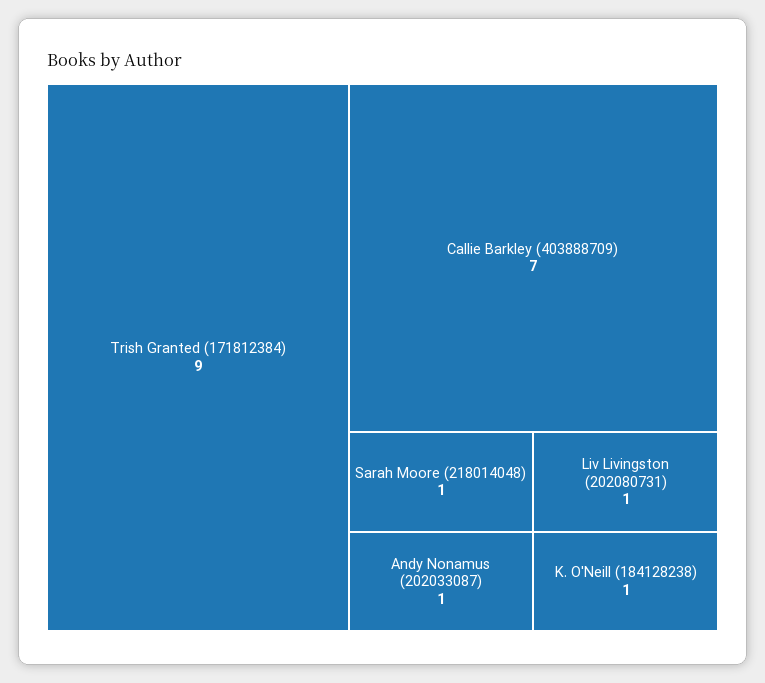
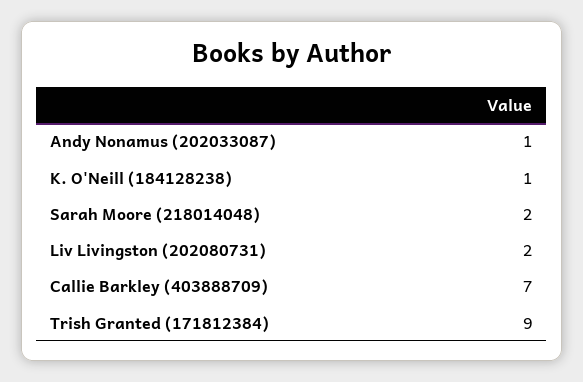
Sarah Moore (218014048): 1 -> 2
Liv Livingston (202080731): 1 -> 2

